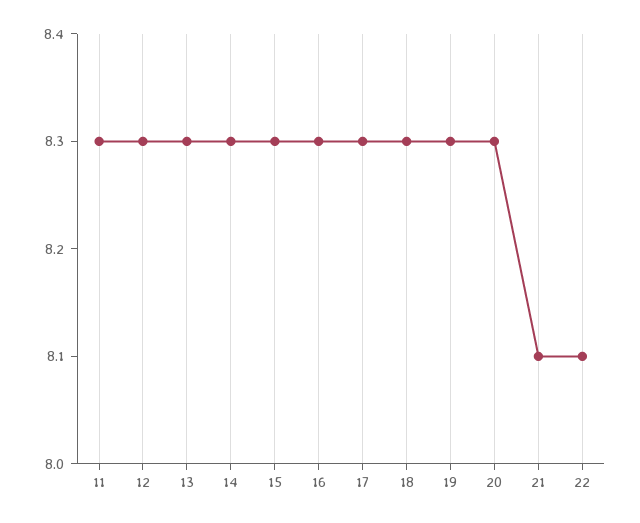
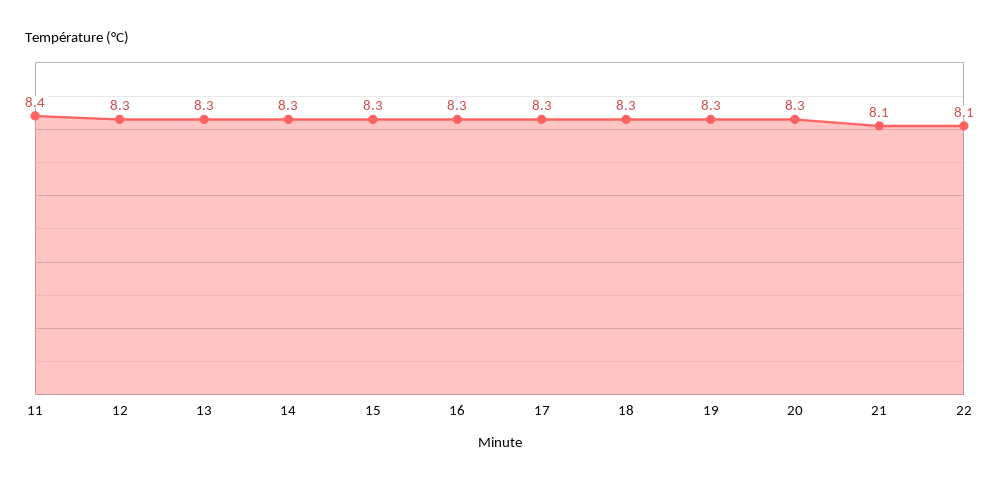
11: 8.3 -> 8.4

